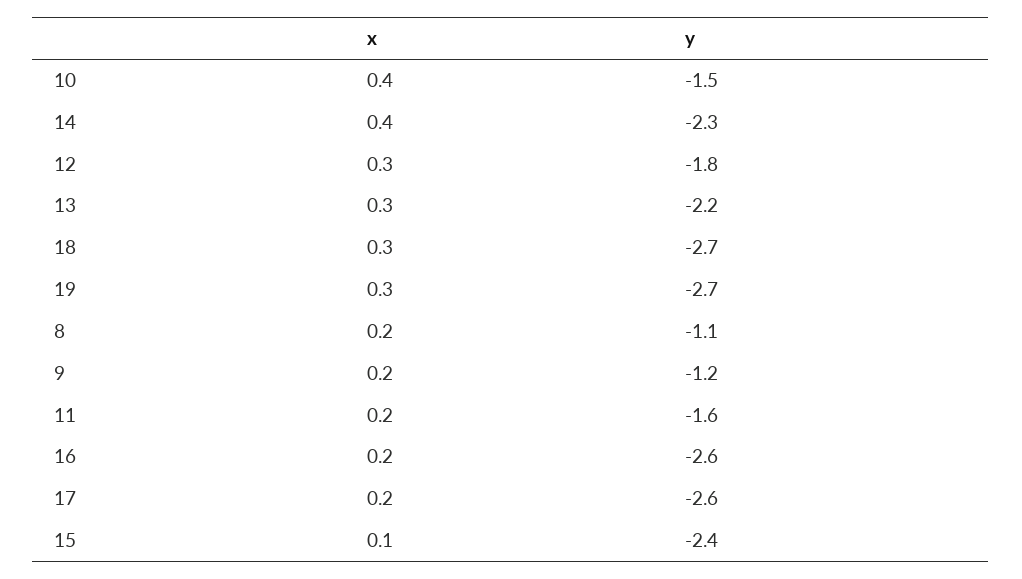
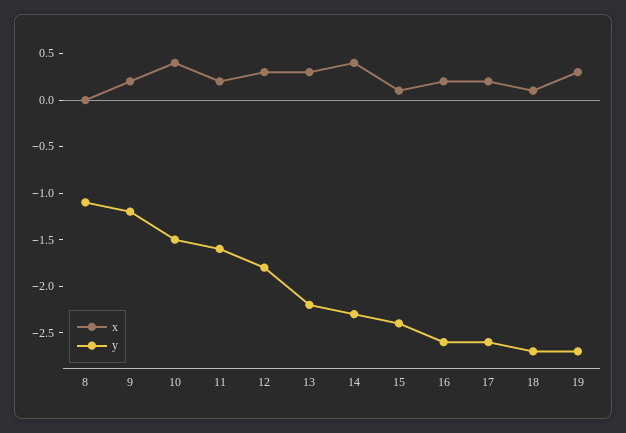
x, 18: 0.3 -> 0.1
x, 8: 0.2 -> 0

